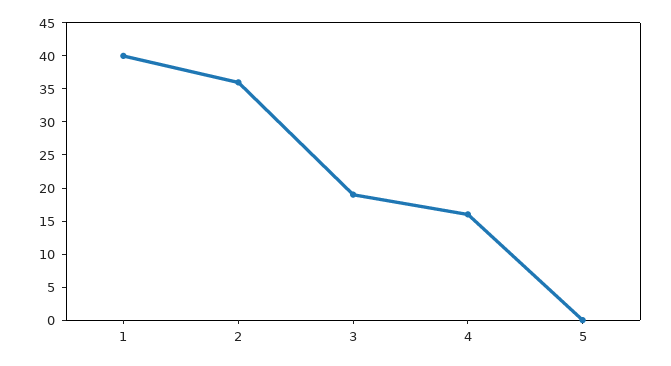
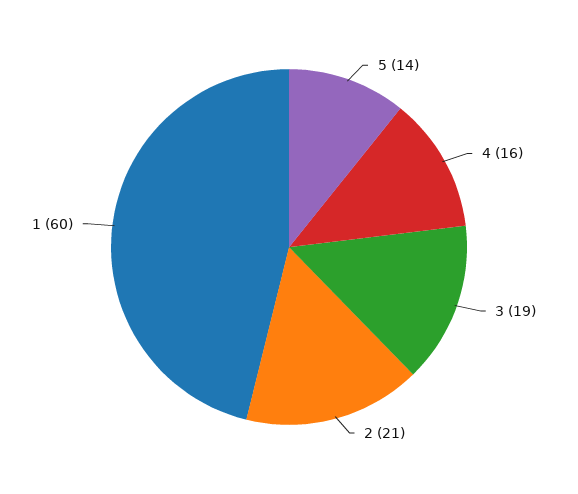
1: 40 -> 60
2: 35 -> 21
5: 0 -> 14

